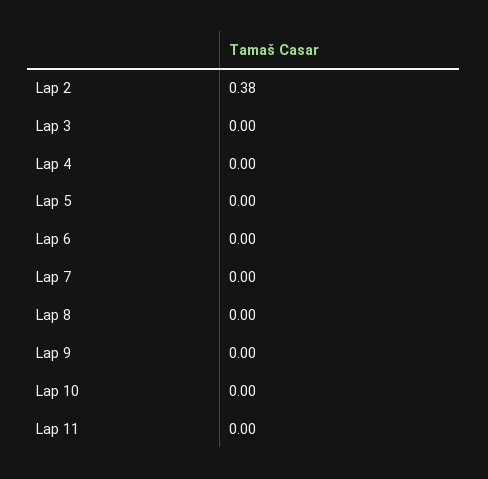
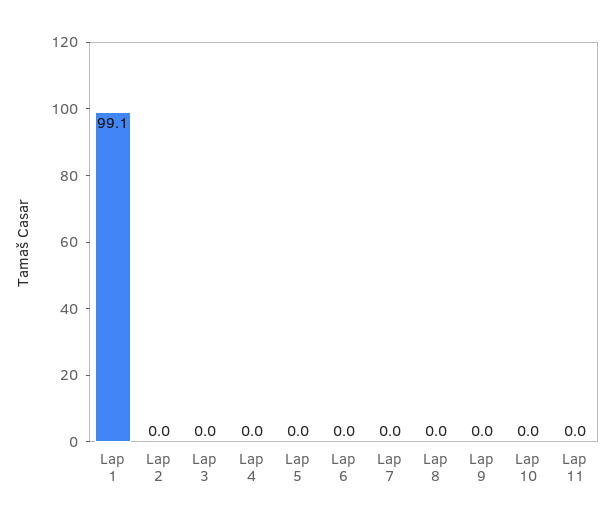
Lap 2: 0.38 -> 0
Lap 1: none -> 99.1

